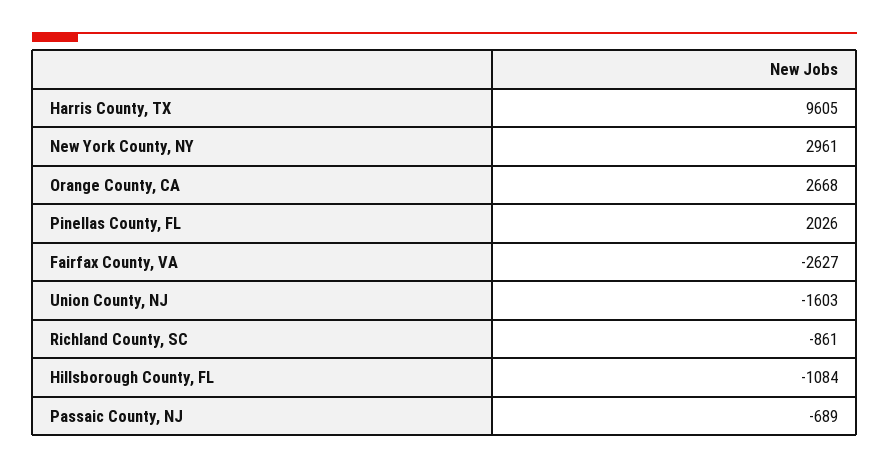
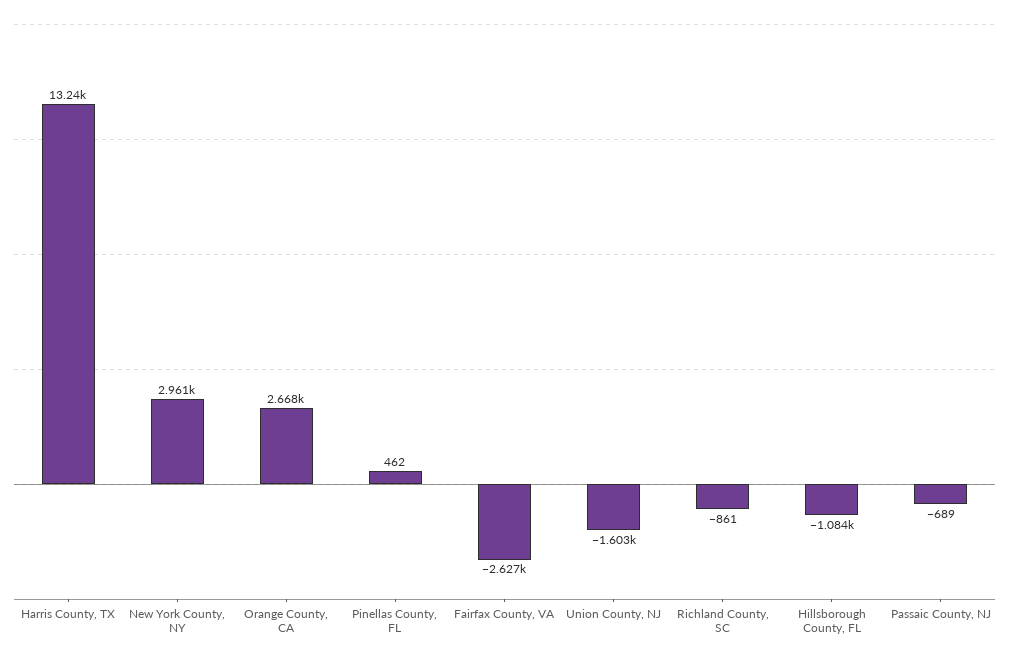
Harris County, TX: 9605 -> 13240
Pinellas County, FL: 2026 -> 462

